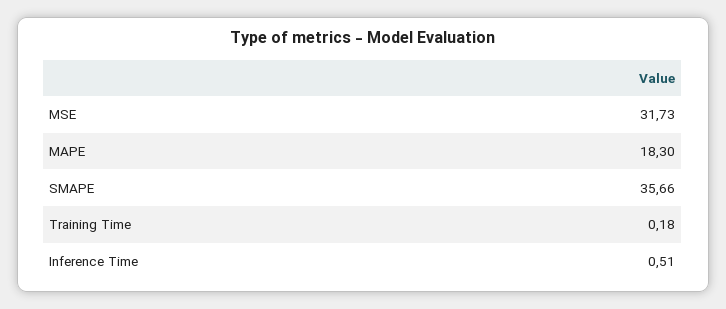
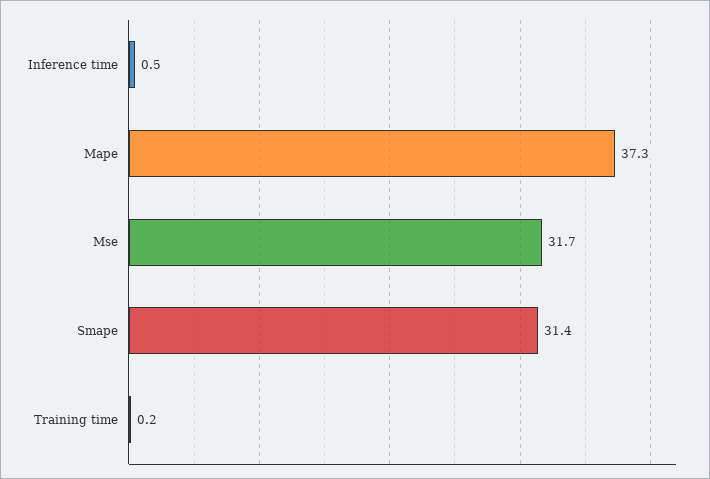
MAPE: 18.3 -> 37.3
SMAPE: 35.66 -> 31.4

